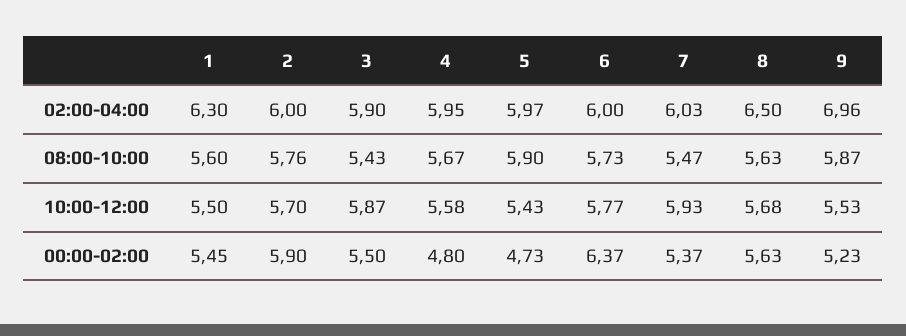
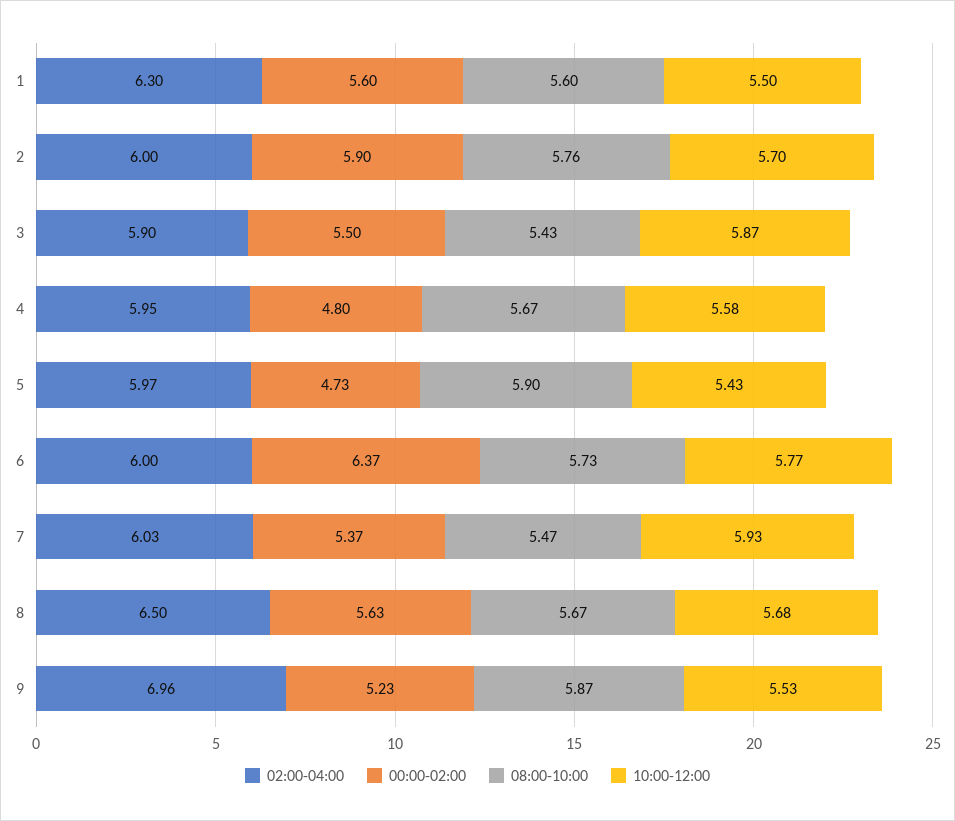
08:00-10:00, 8: 5.63 -> 5.67
00:00-02:00, 1: 5.45 -> 5.6

